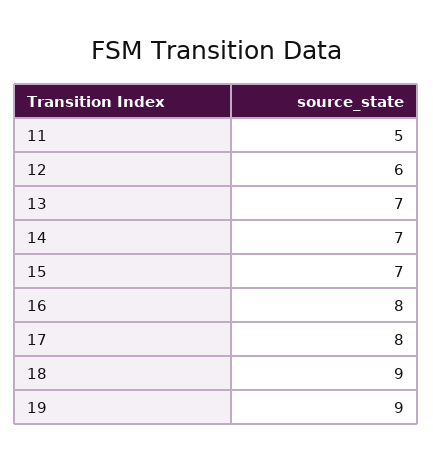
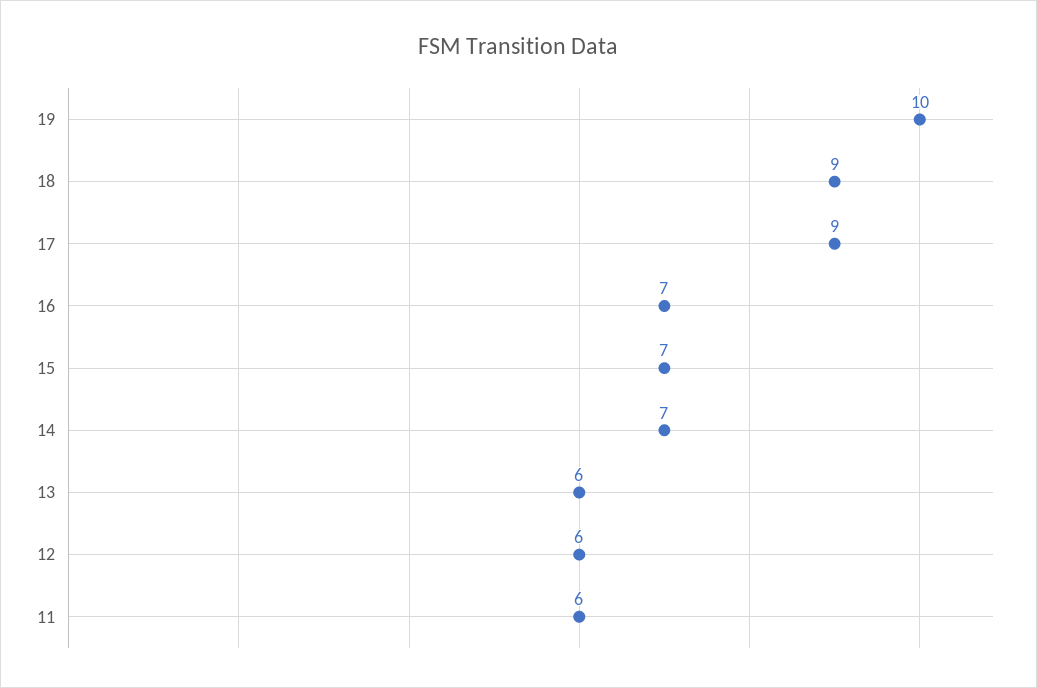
11: 5 -> 6
13: 7 -> 6
16: 8 -> 7
17: 8 -> 9
19: 9 -> 10

